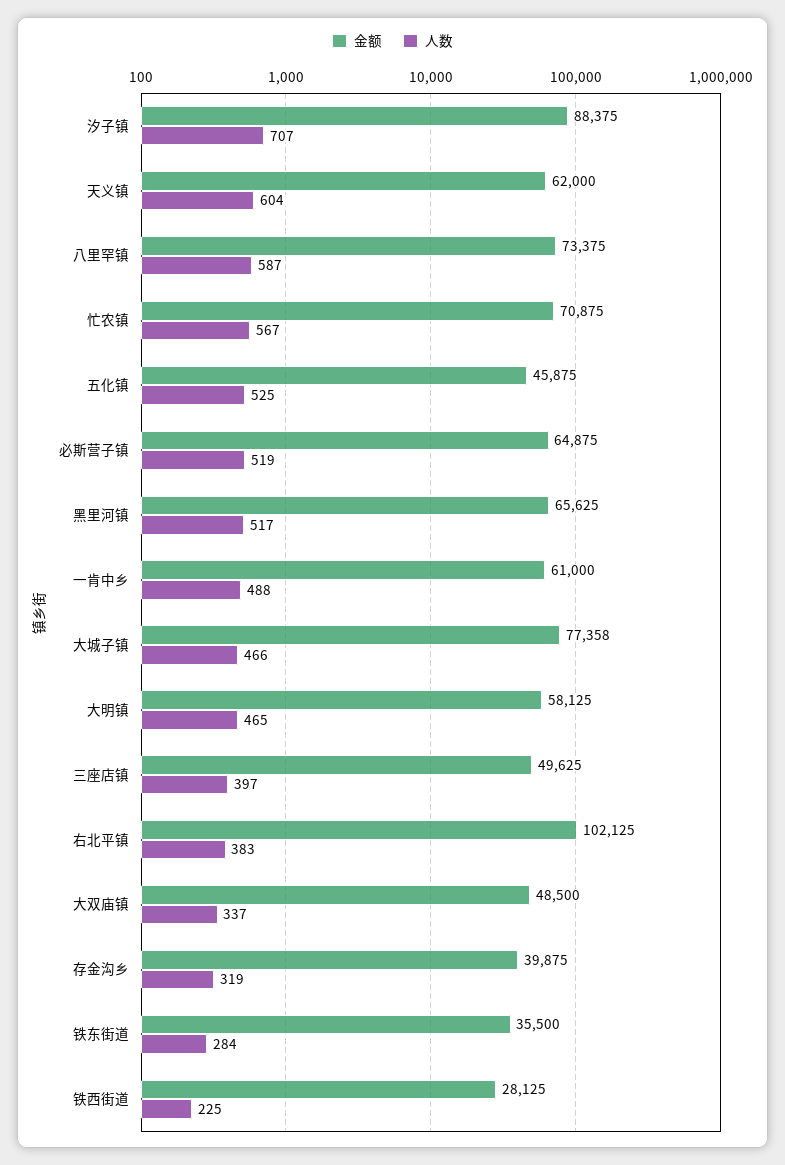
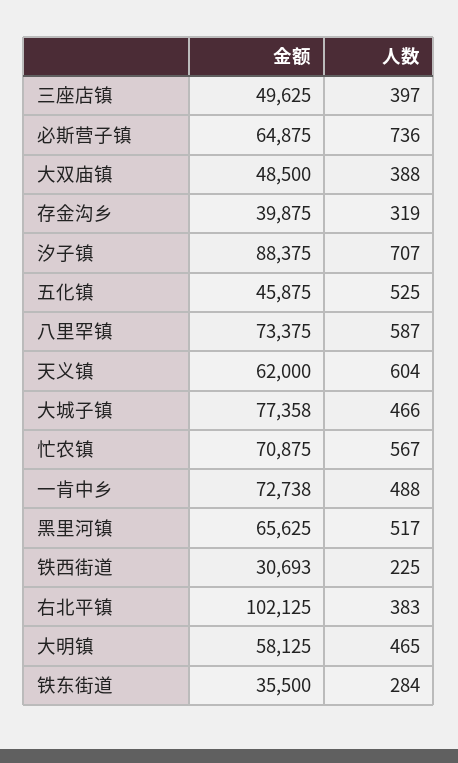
人数, 必斯营子镇: 519 -> 736
金额, 一肯中乡: 61000 -> 72738
人数, 大双庙镇: 337 -> 388
金额, 铁西街道: 28125 -> 30693

